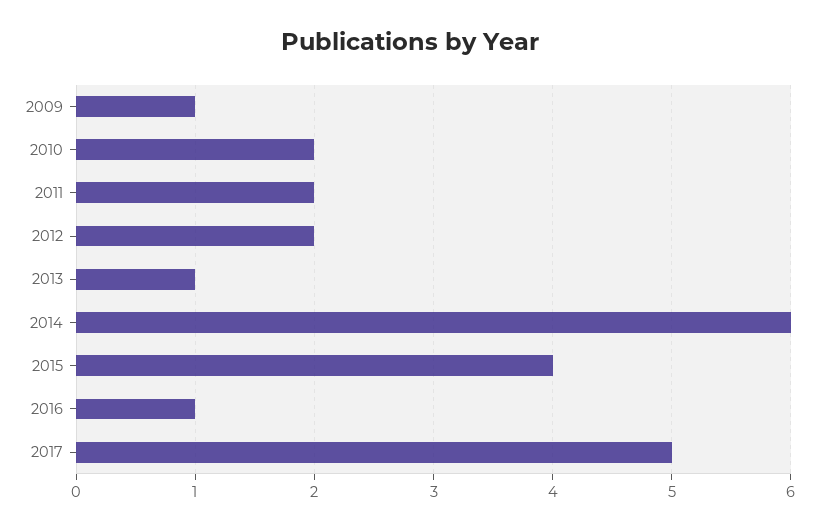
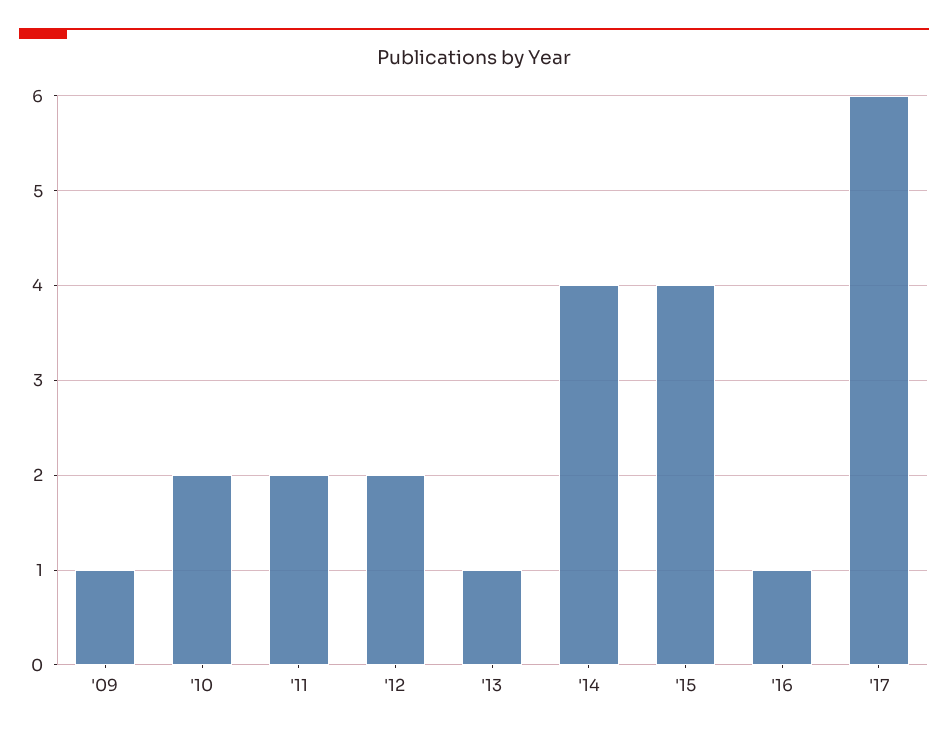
2014: 6 -> 4
2017: 5 -> 6

